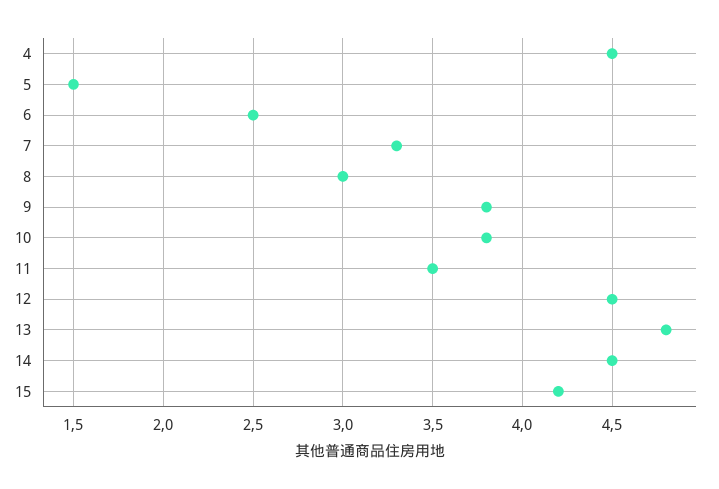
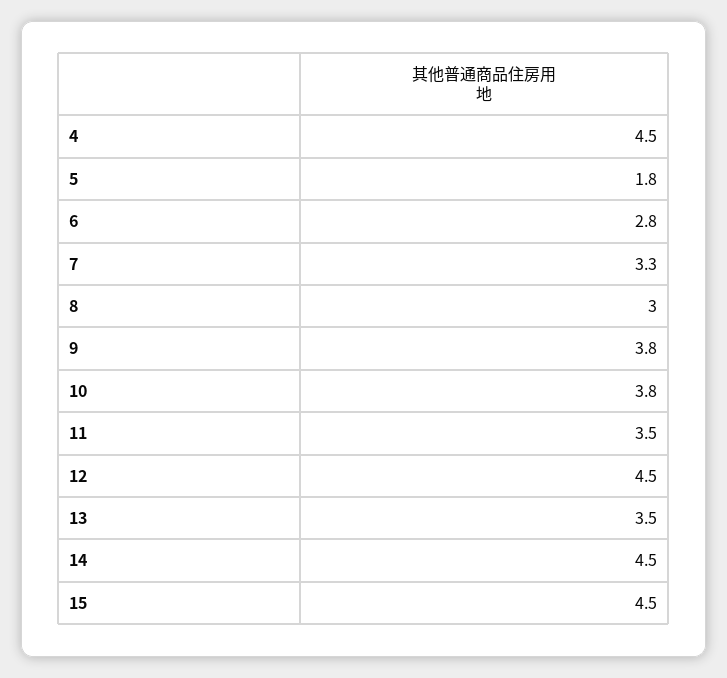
5: 1.5 -> 1.8
6: 2.5 -> 2.8
13: 4.8 -> 3.5
15: 4.2 -> 4.5

